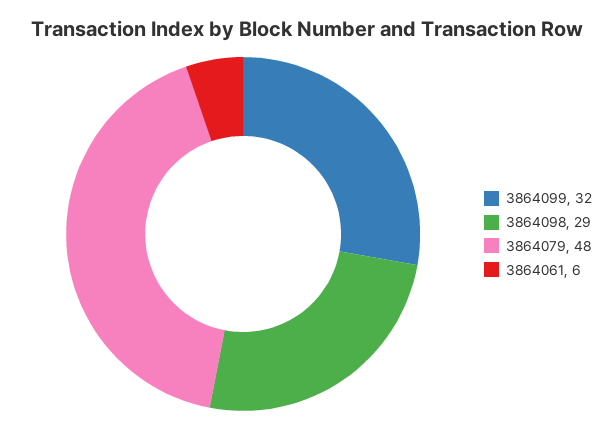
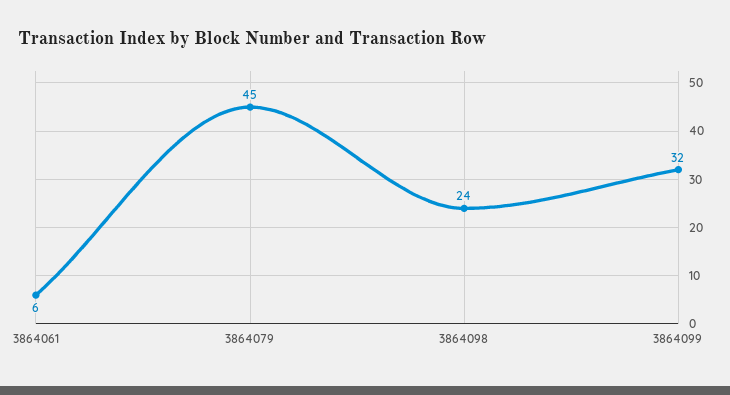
3864098: 29 -> 24
3864079: 48 -> 45

